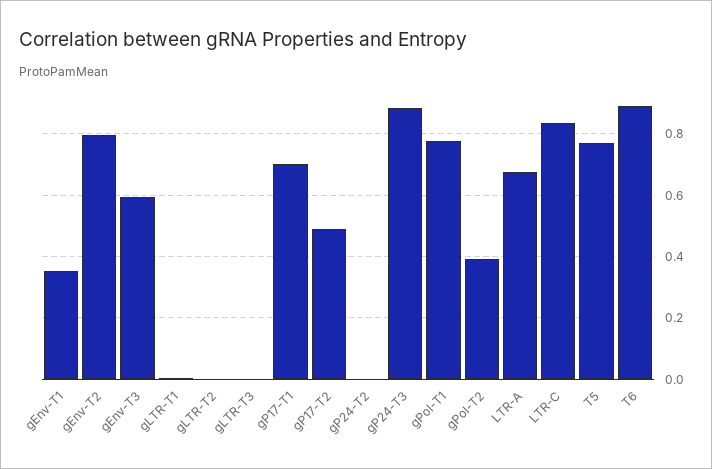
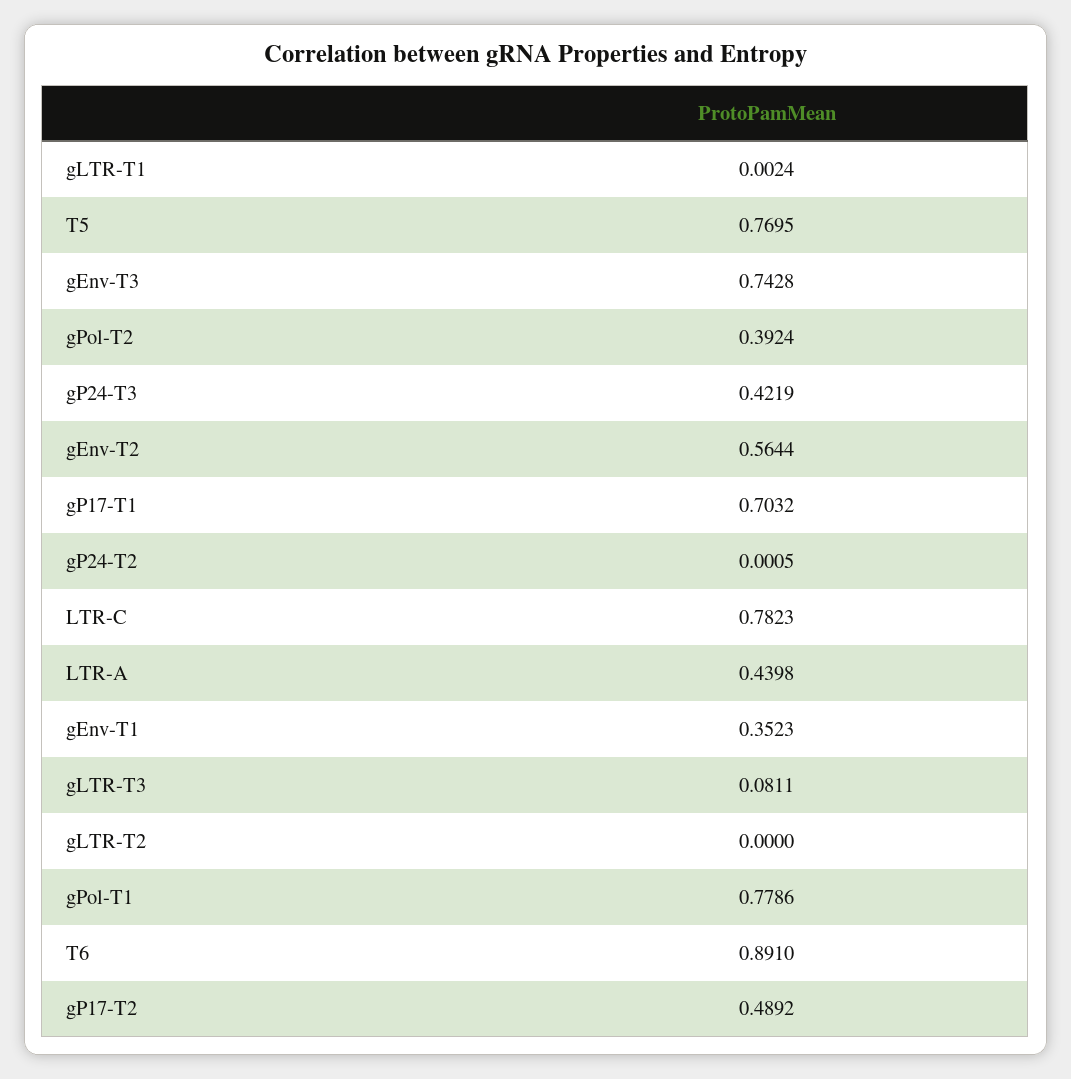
gEnv-T2: 0.8 -> 0.5644
gEnv-T3: 0.6 -> 0.7428
gLTR-T3: 0 -> 0.0811
gP24-T3: 0.88 -> 0.4219
LTR-A: 0.68 -> 0.4398
LTR-C: 0.84 -> 0.7823

